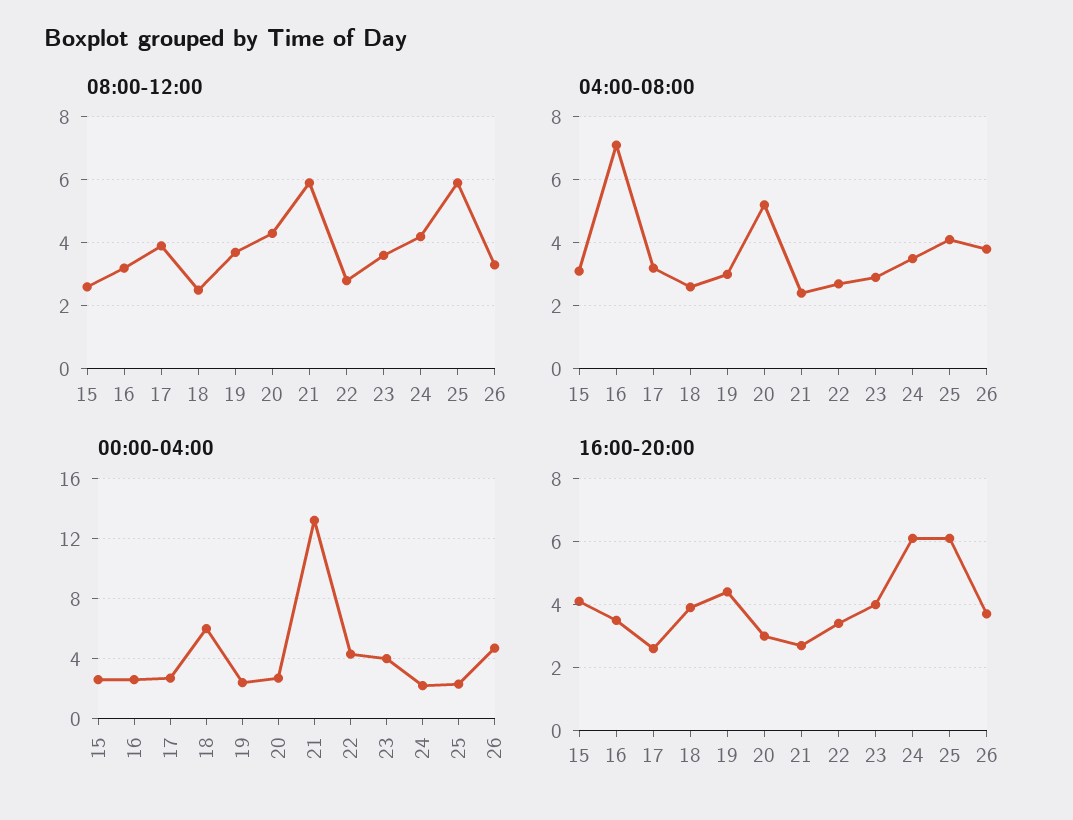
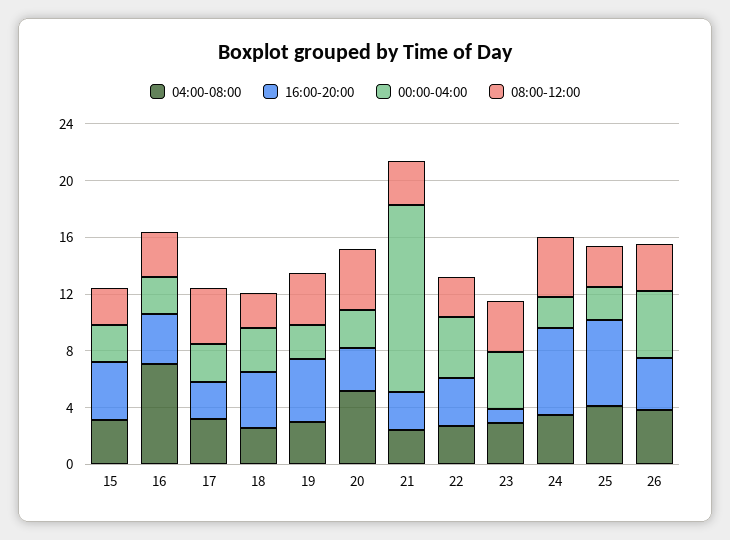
08:00-12:00, 21: 6 -> 3
08:00-12:00, 25: 6 -> 3
00:00-04:00, 18: 6 -> 3
16:00-20:00, 23: 4 -> 1

